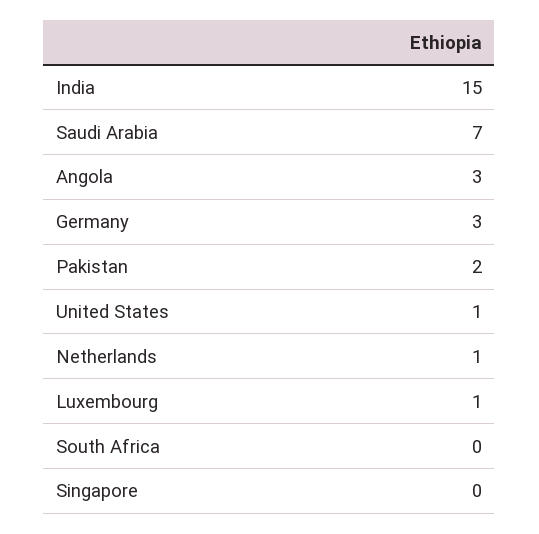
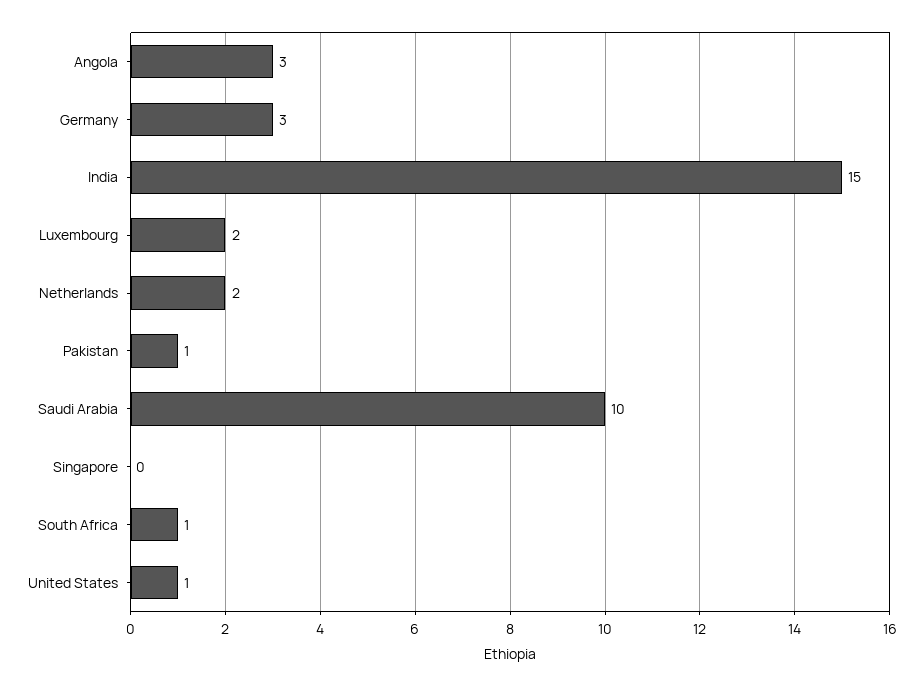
Saudi Arabia: 7 -> 10
Pakistan: 2 -> 1
Netherlands: 1 -> 2
Luxembourg: 1 -> 2
South Africa: 0 -> 1

